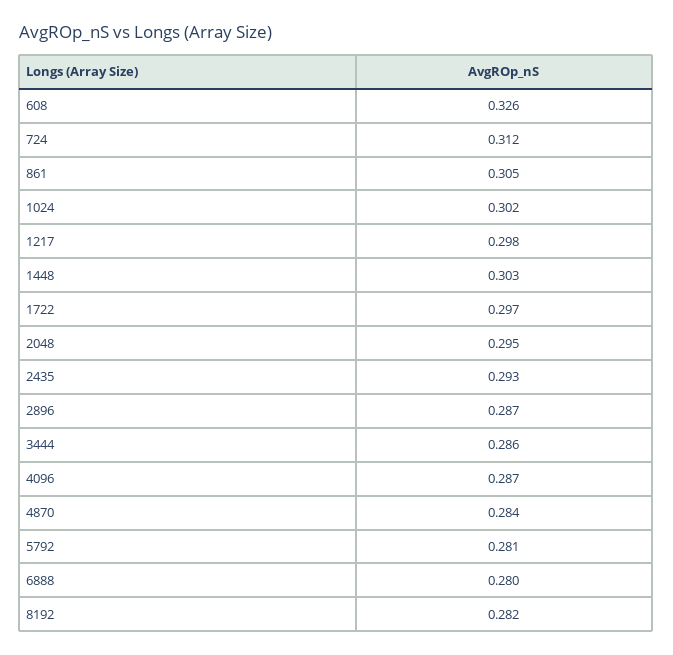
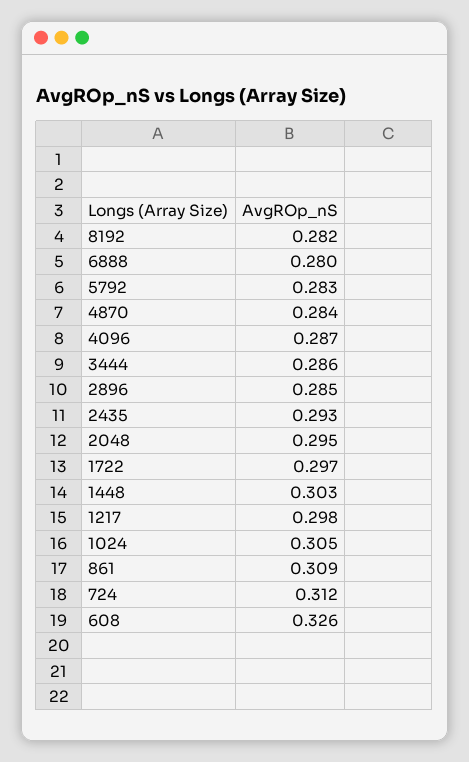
861: 0.305 -> 0.309
1024: 0.302 -> 0.305
2896: 0.287 -> 0.285
5792: 0.281 -> 0.283

